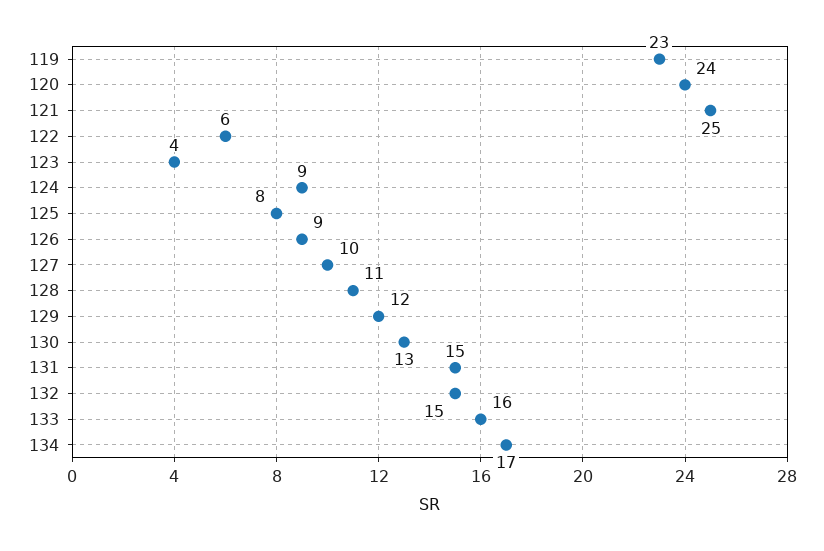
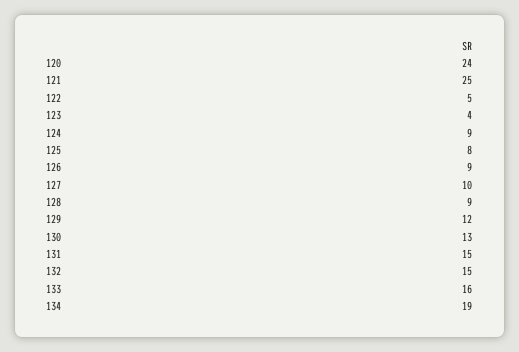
119: 23 -> none
122: 6 -> 5
128: 11 -> 9
134: 17 -> 19

